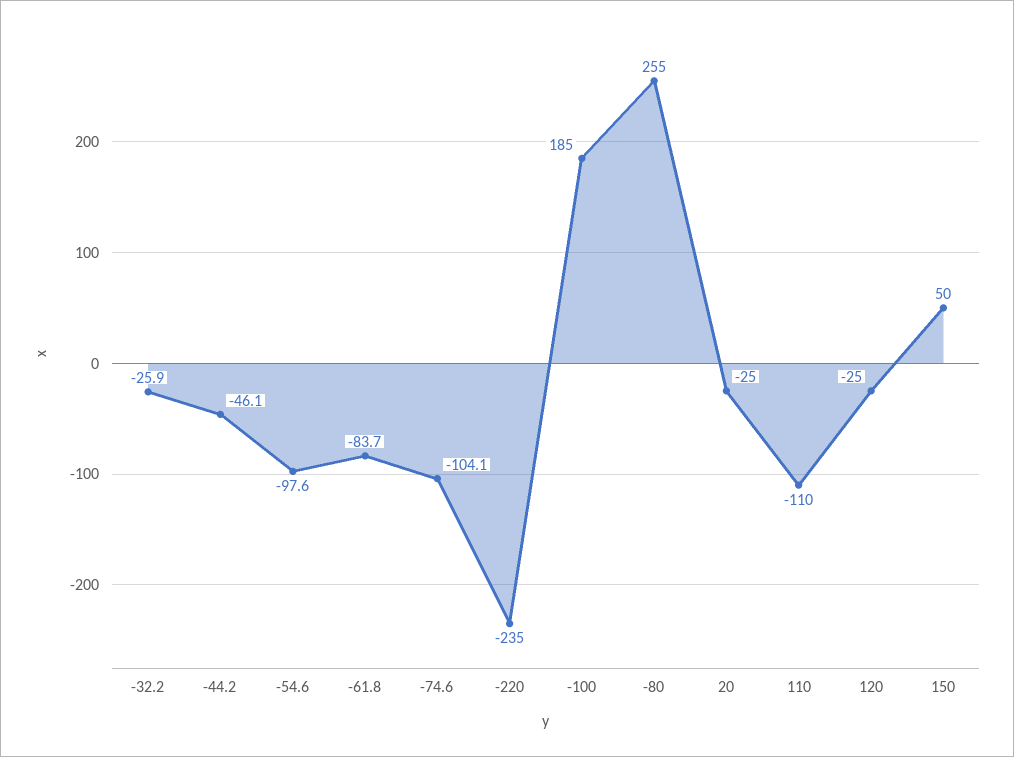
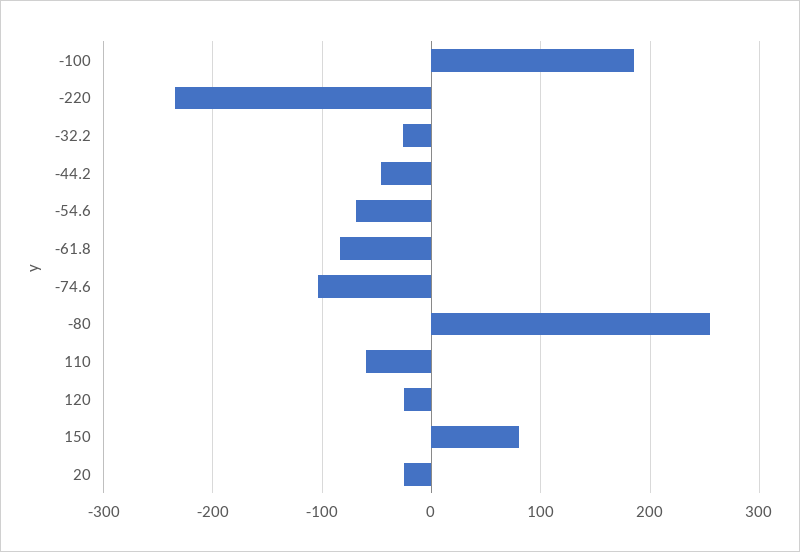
-54.6: -97.6 -> -70
110: -110 -> -60
150: 50 -> 80

